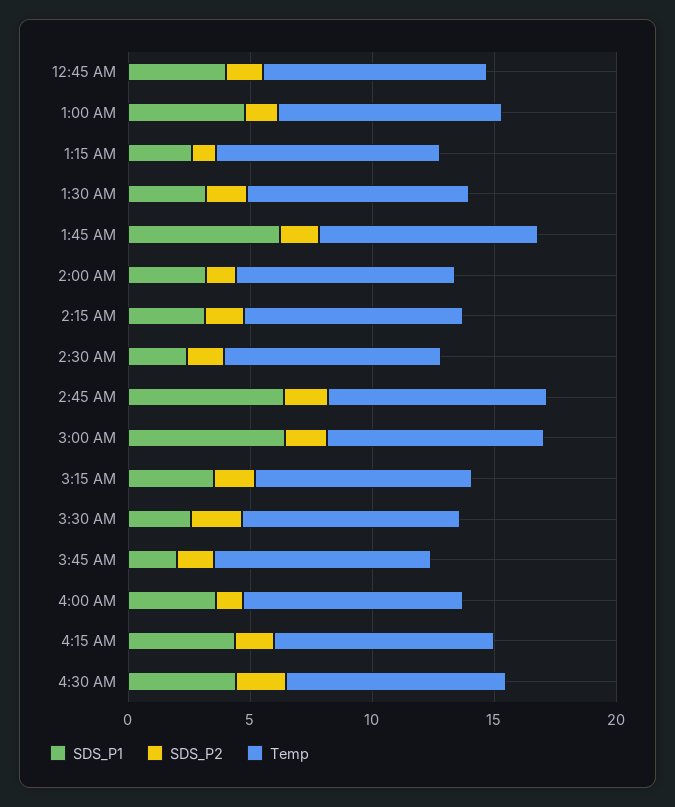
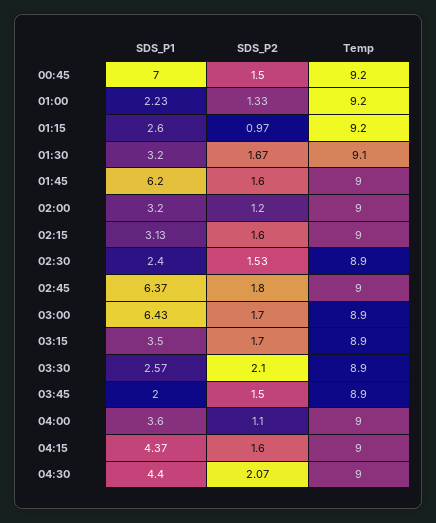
SDS_P1, 12:45 AM: 4 -> 7
SDS_P1, 1:00 AM: 5 -> 2.23

